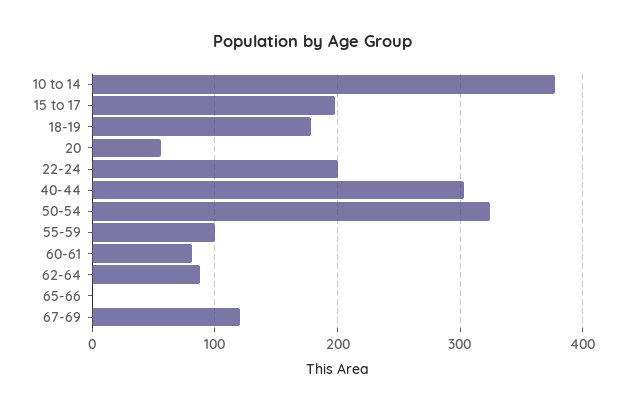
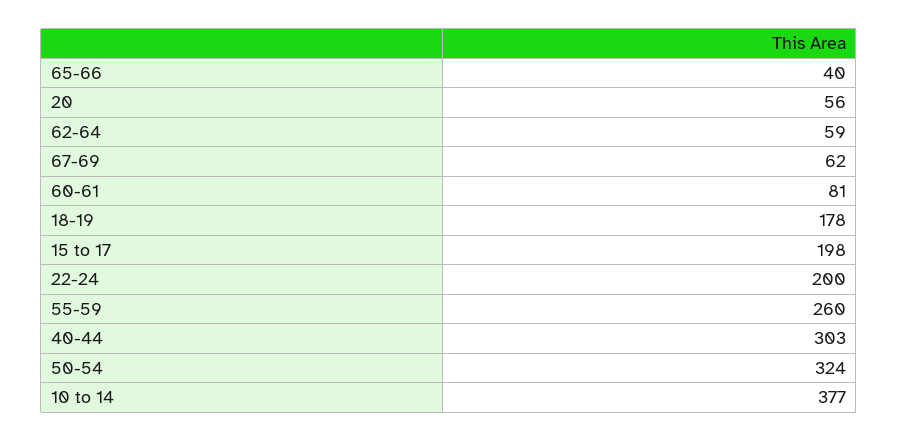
55-59: 100 -> 260
62-64: 90 -> 59
65-66: 0 -> 40
67-69: 120 -> 62

